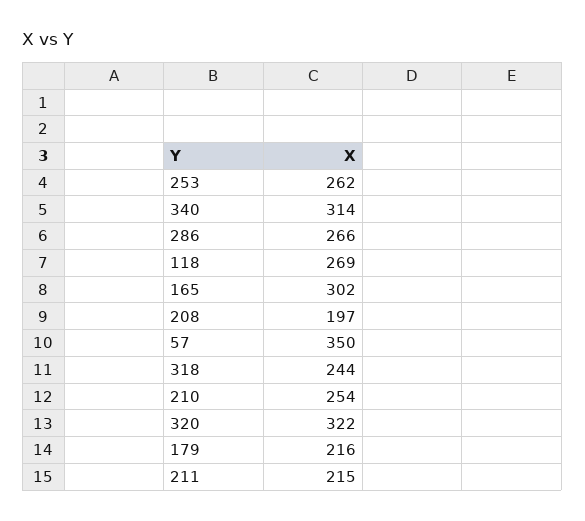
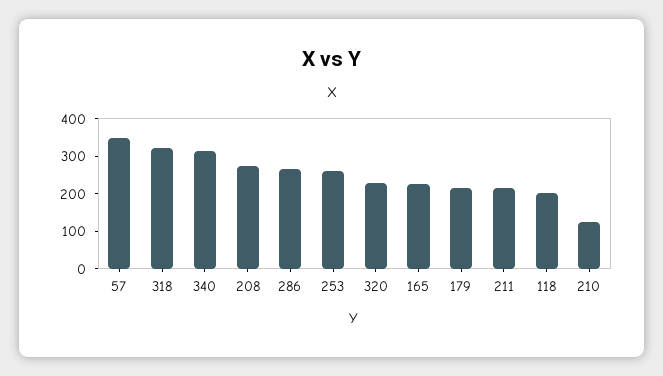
118: 269 -> 200
165: 302 -> 225
208: 197 -> 275
318: 244 -> 325
210: 254 -> 125
320: 322 -> 225

